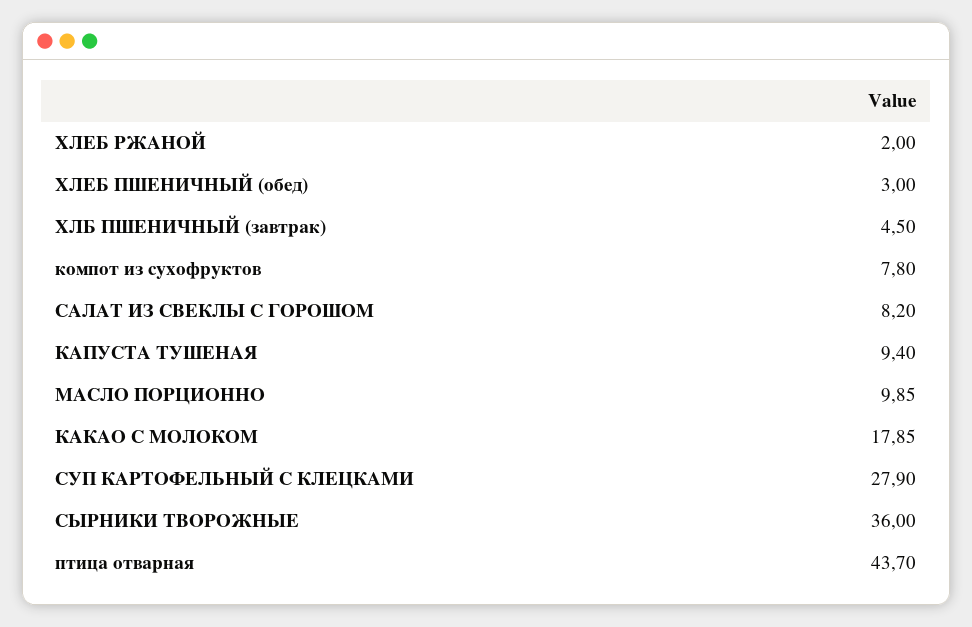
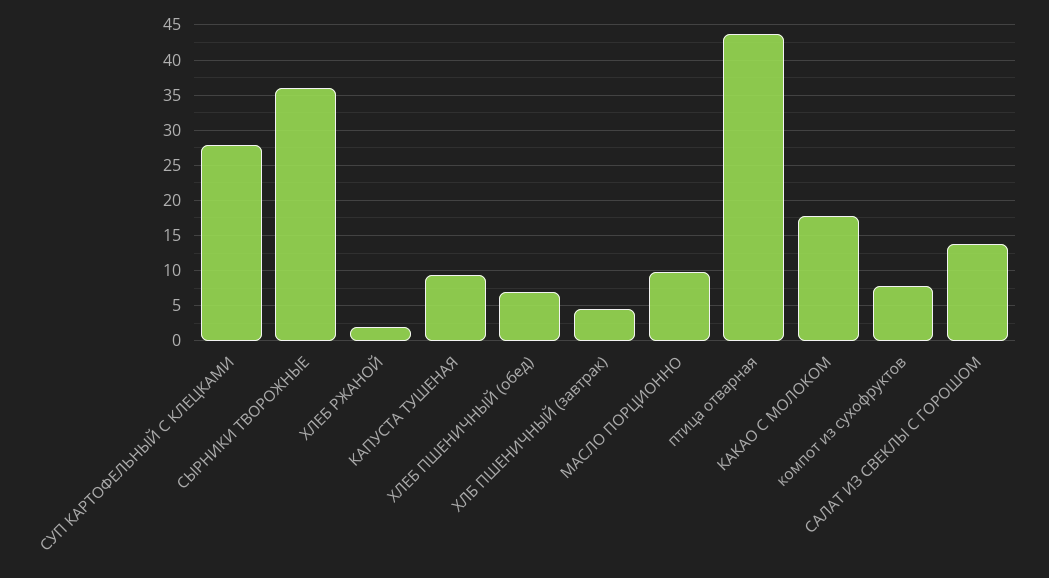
ХЛЕБ ПШЕНИЧНЫЙ (обед): 3 -> 7
САЛАТ ИЗ СВЕКЛЫ С ГОРОШОМ: 8.2 -> 14

